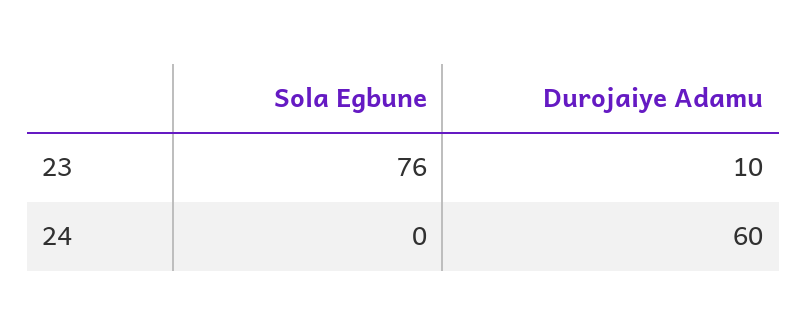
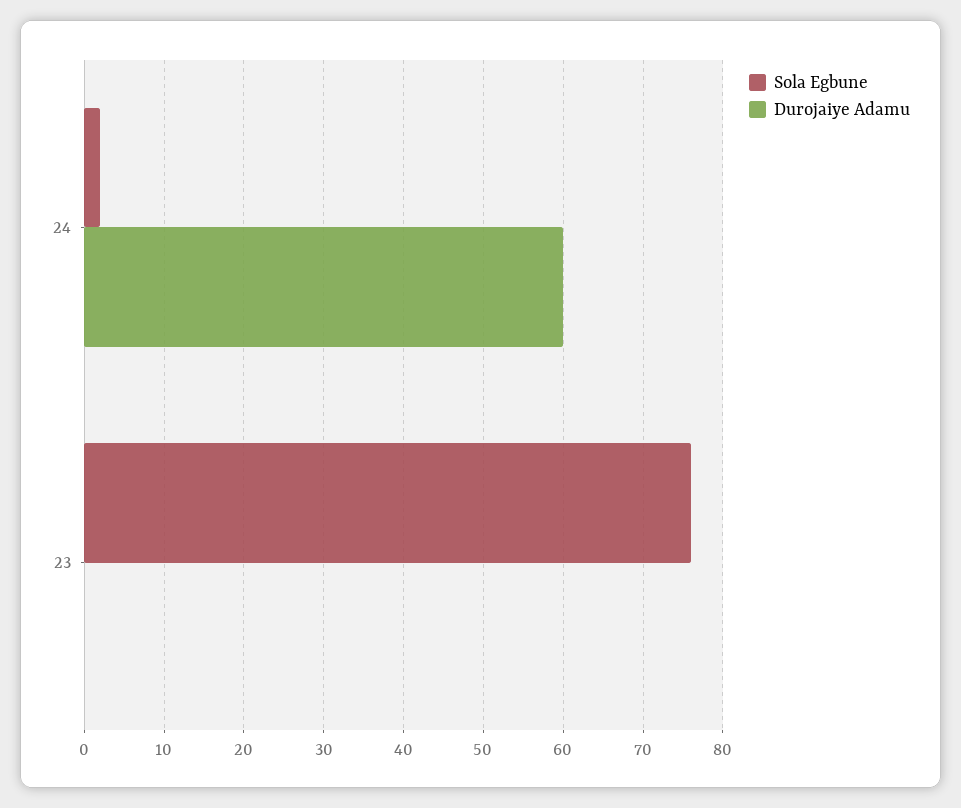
Durojaiye Adamu, 23: 10 -> 0
Sola Egbune, 24: 0 -> 2

